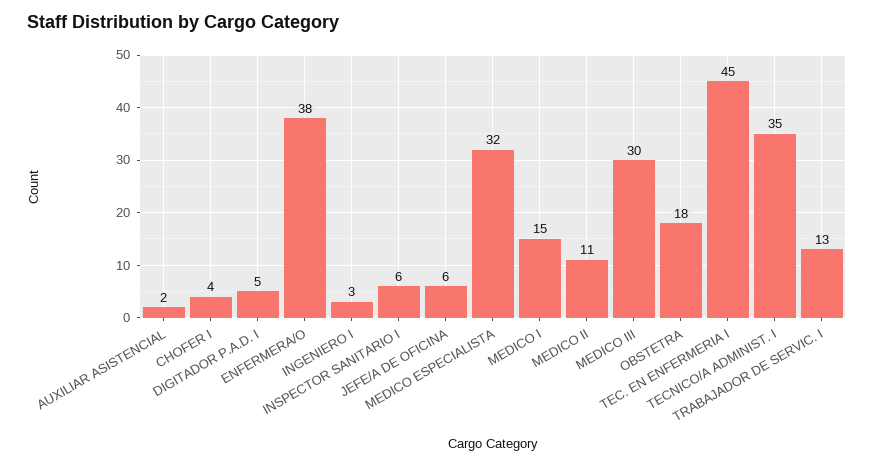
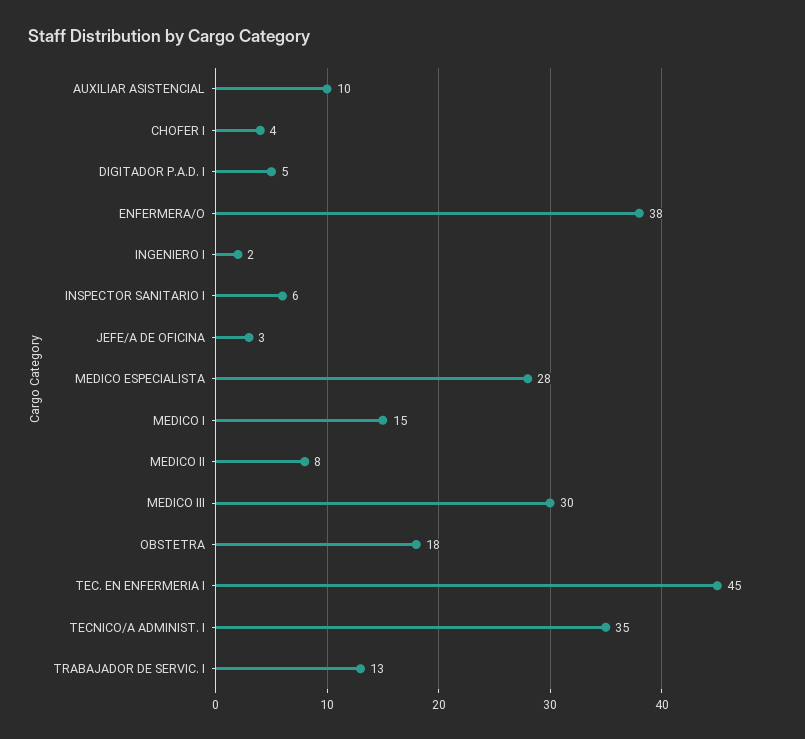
AUXILIAR ASISTENCIAL: 2 -> 10
INGENIERO I: 3 -> 2
JEFE/A DE OFICINA: 6 -> 3
MEDICO ESPECIALISTA: 32 -> 28
MEDICO II: 11 -> 8

